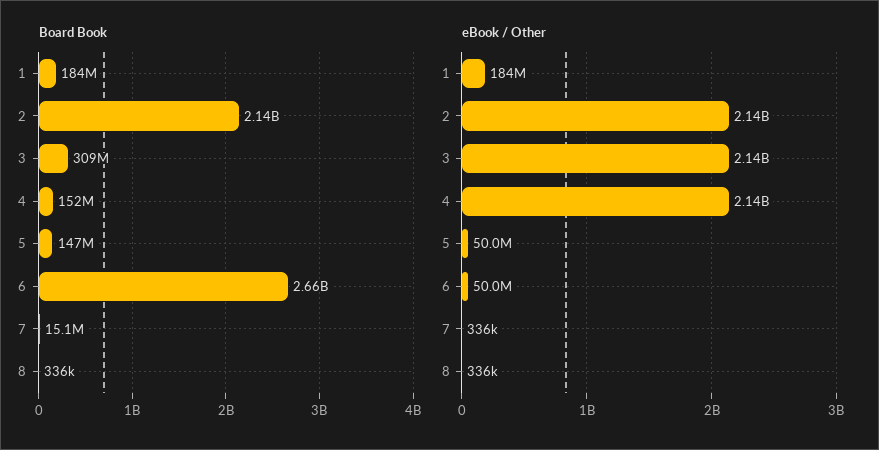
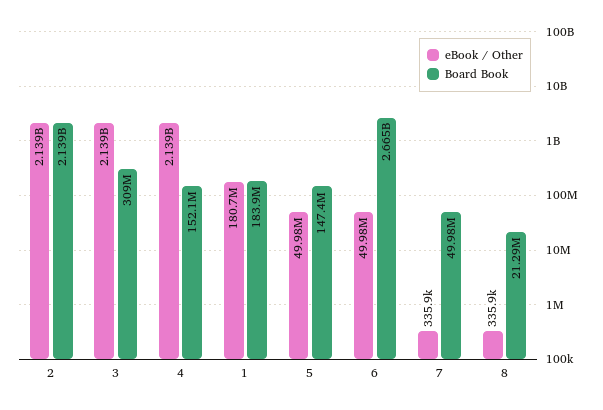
Board Book, 7: 15100000 -> 49980000
Board Book, 8: 336000 -> 21290000
eBook / Other, 1: 184000000 -> 180700000

